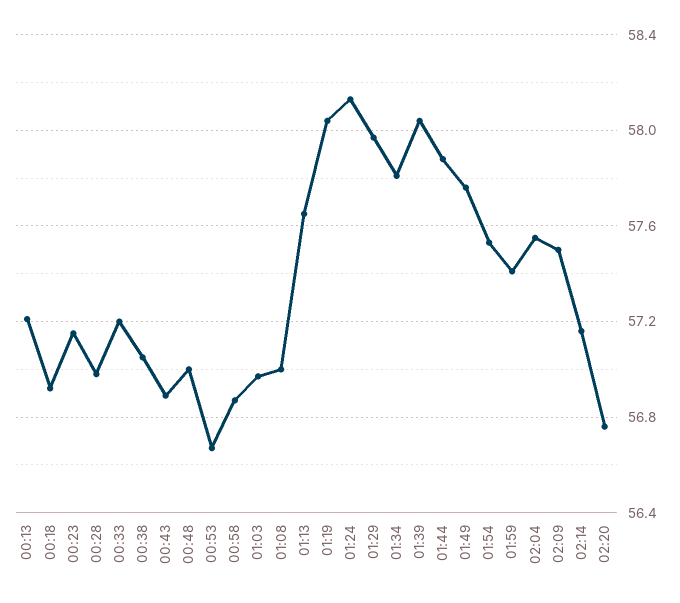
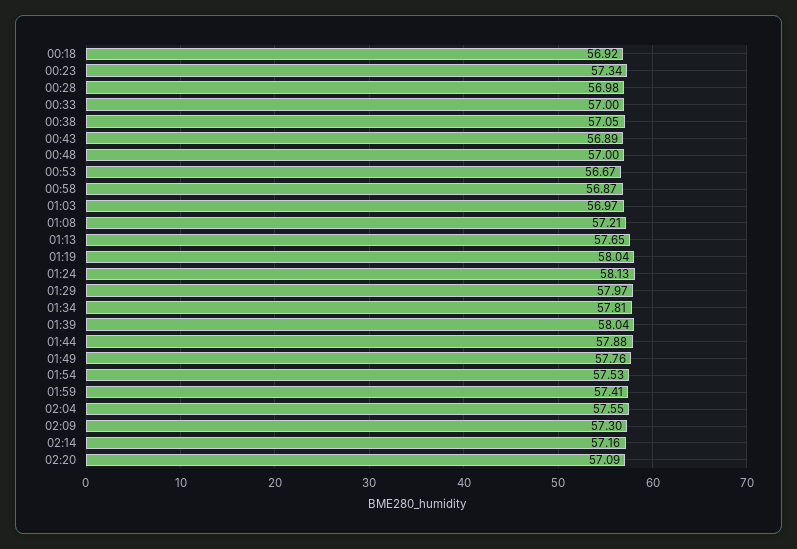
00:13: 57.2 -> none
00:23: 57.15 -> 57.34
00:33: 57.2 -> 57
01:08: 57 -> 57.21
02:09: 57.5 -> 57.3
02:20: 56.75 -> 57.09

